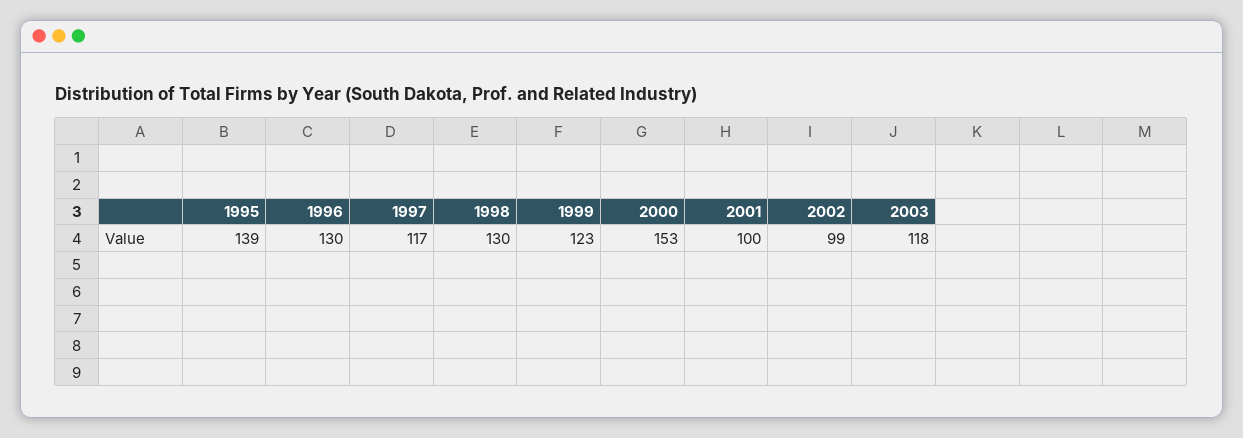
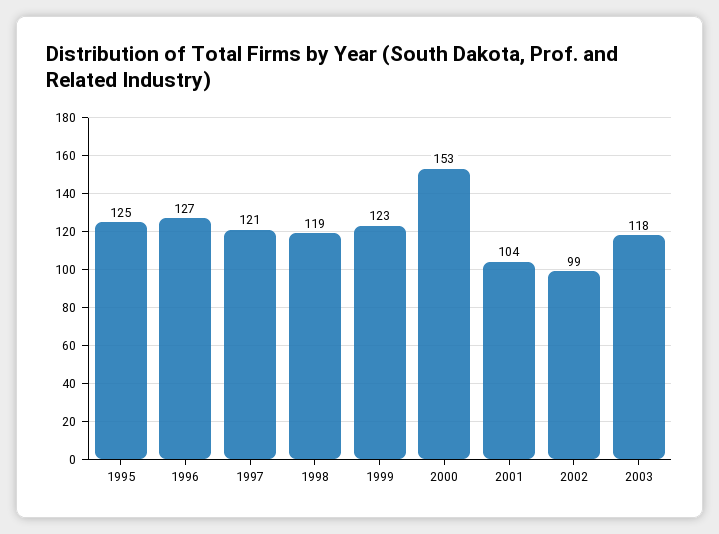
1995: 139 -> 125
1996: 130 -> 127
1997: 117 -> 121
1998: 130 -> 119
2001: 100 -> 104

